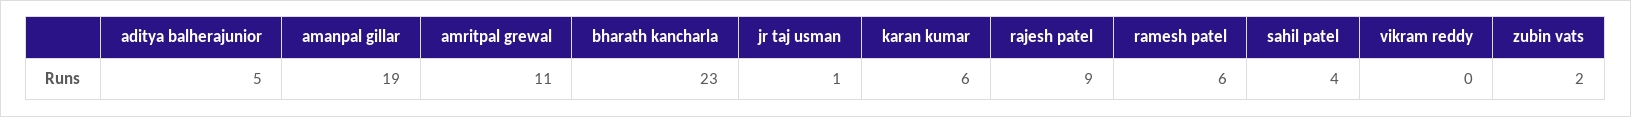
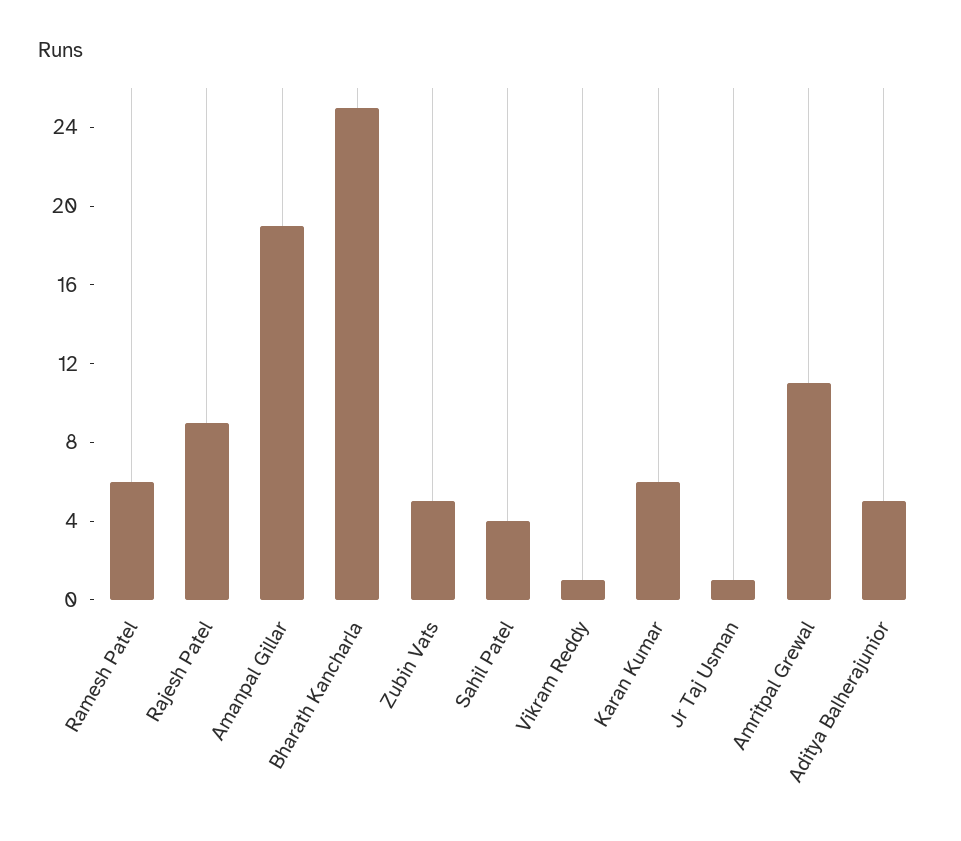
bharath kancharla: 23 -> 25
vikram reddy: 0 -> 1
zubin vats: 2 -> 5

